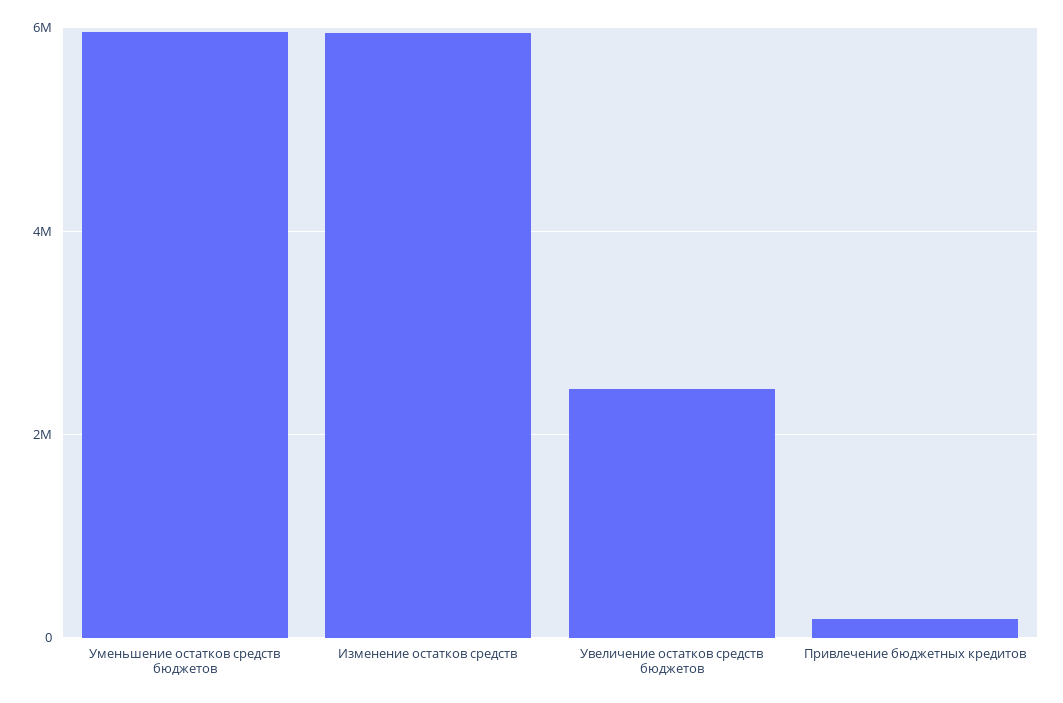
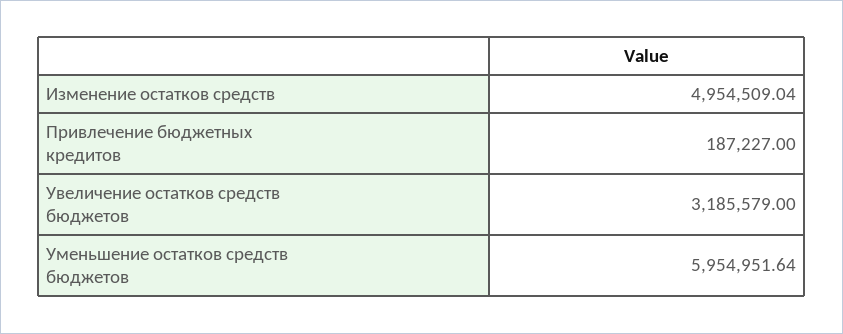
Изменение остатков средств: 6000000 -> 4954509.04
Увеличение остатков средств бюджетов: 2400000 -> 3185579

